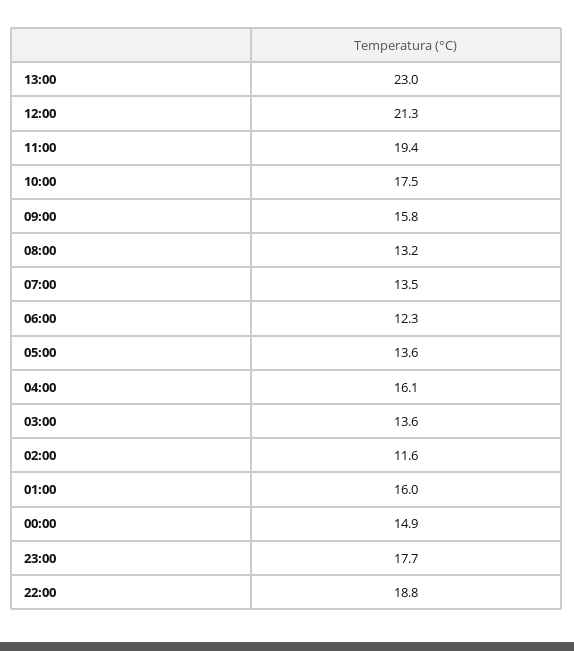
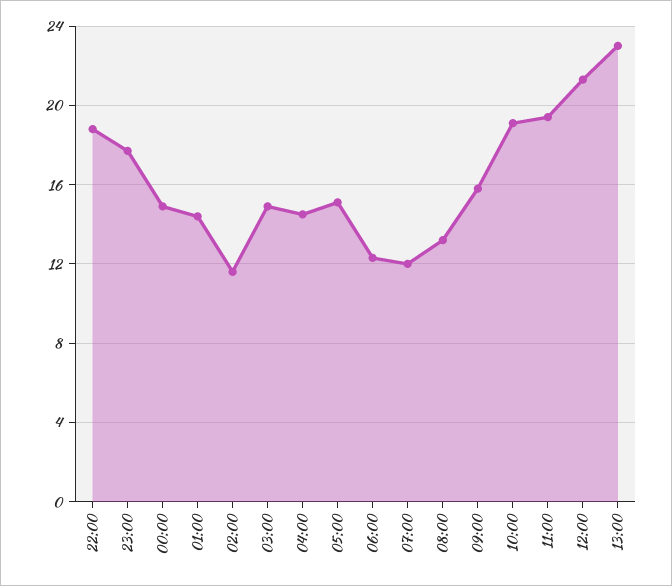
10:00: 17.5 -> 19
07:00: 13.5 -> 12
05:00: 13.6 -> 15
04:00: 16.1 -> 14.5
03:00: 13.6 -> 15
01:00: 16 -> 14.5

